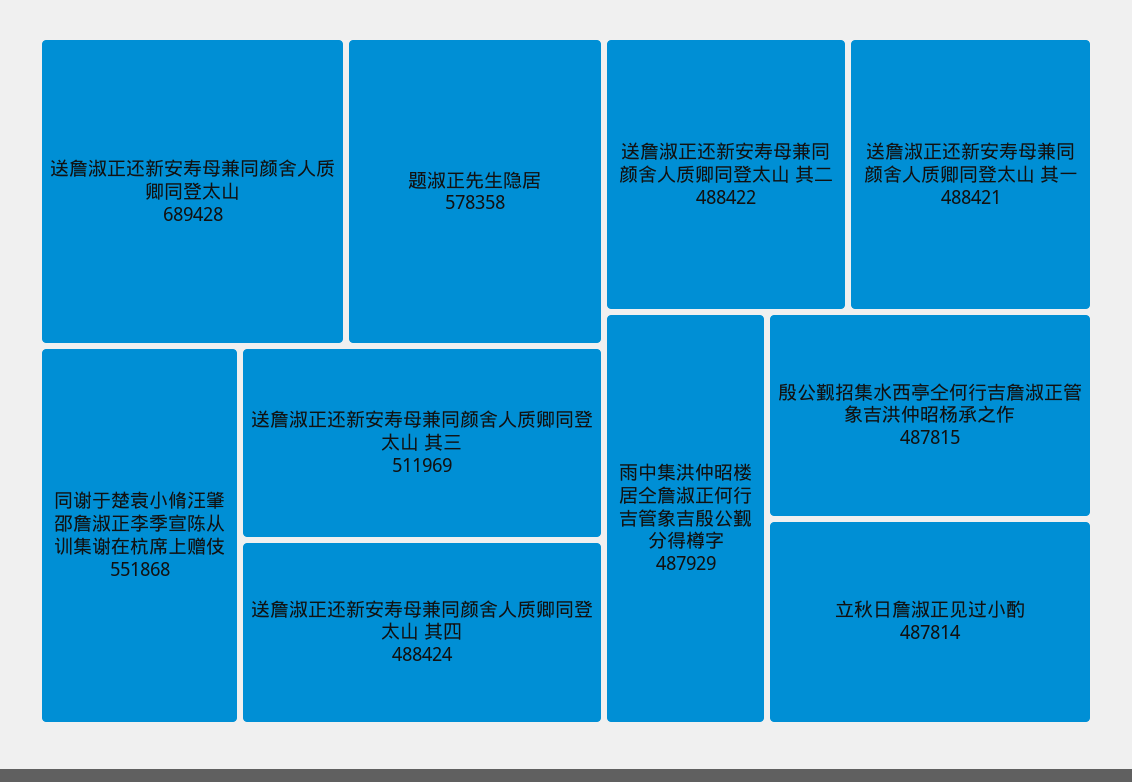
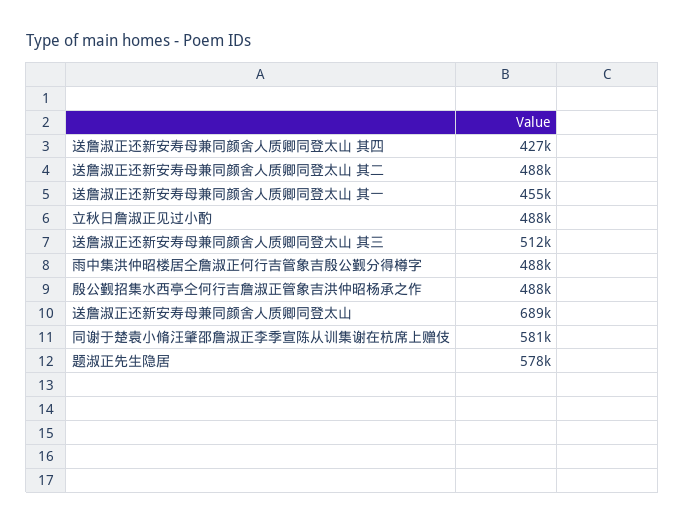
同谢于楚袁小脩汪肇邵詹淑正李季宣陈从训集谢在杭席上赠伎: 551868 -> 581000
送詹淑正还新安寿母兼同颜舍人质卿同登太山 其四: 488424 -> 427000
送詹淑正还新安寿母兼同颜舍人质卿同登太山 其一: 488421 -> 455000

